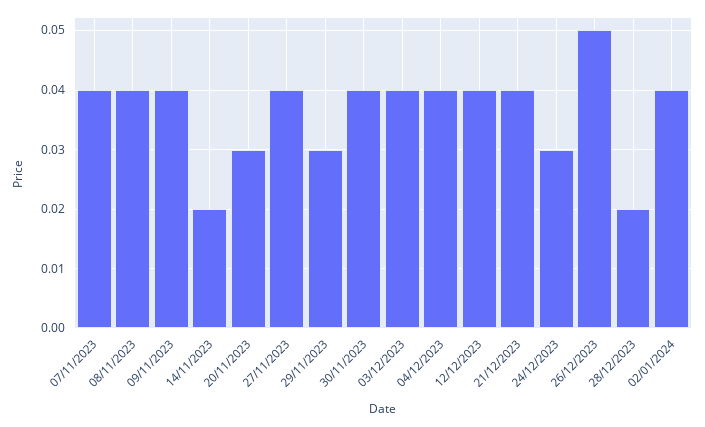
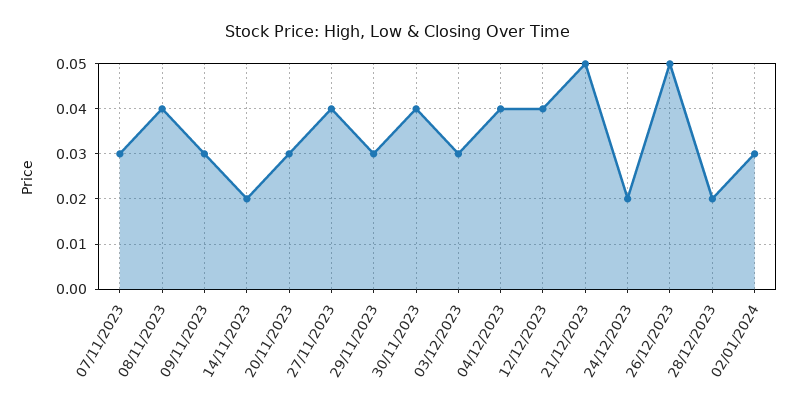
07/11/2023: 0.04 -> 0.03
09/11/2023: 0.04 -> 0.03
03/12/2023: 0.04 -> 0.03
21/12/2023: 0.04 -> 0.05
24/12/2023: 0.03 -> 0.02
02/01/2024: 0.04 -> 0.03

